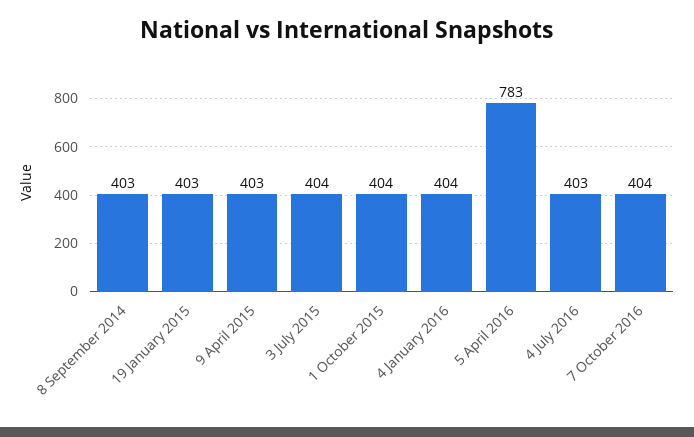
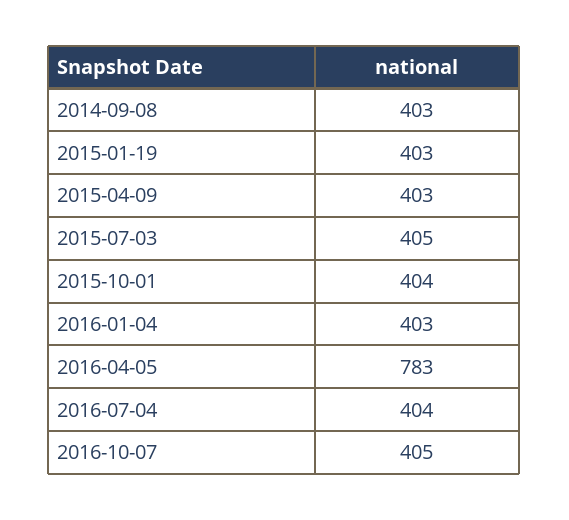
3 July 2015: 404 -> 405
4 January 2016: 404 -> 403
4 July 2016: 403 -> 404
7 October 2016: 404 -> 405

